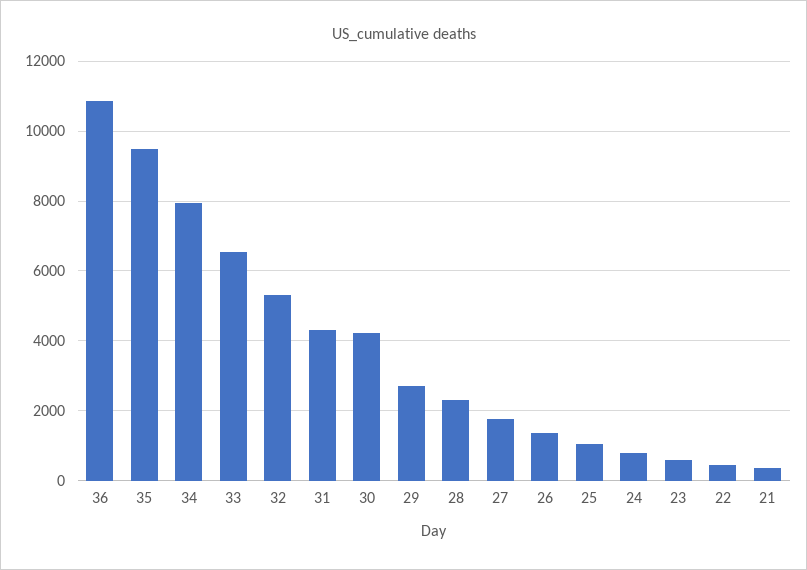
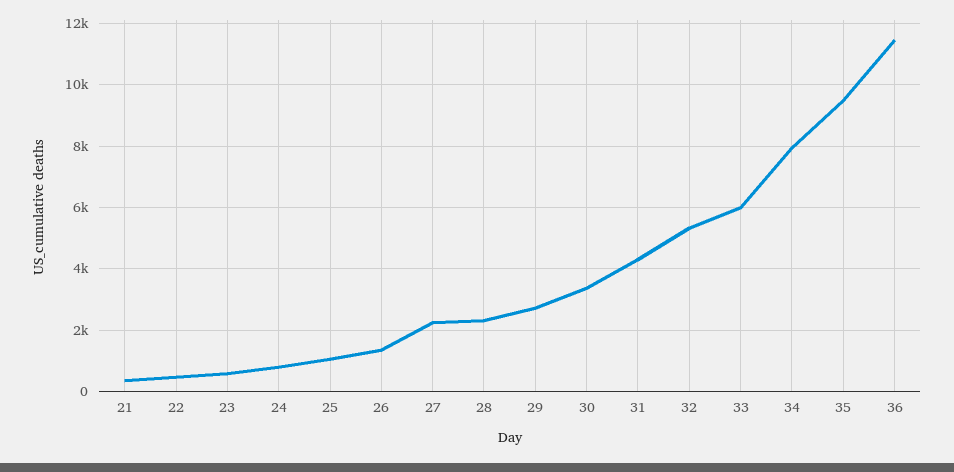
36: 10800 -> 11400
33: 6600 -> 6000
30: 4200 -> 3400
27: 1800 -> 2200

